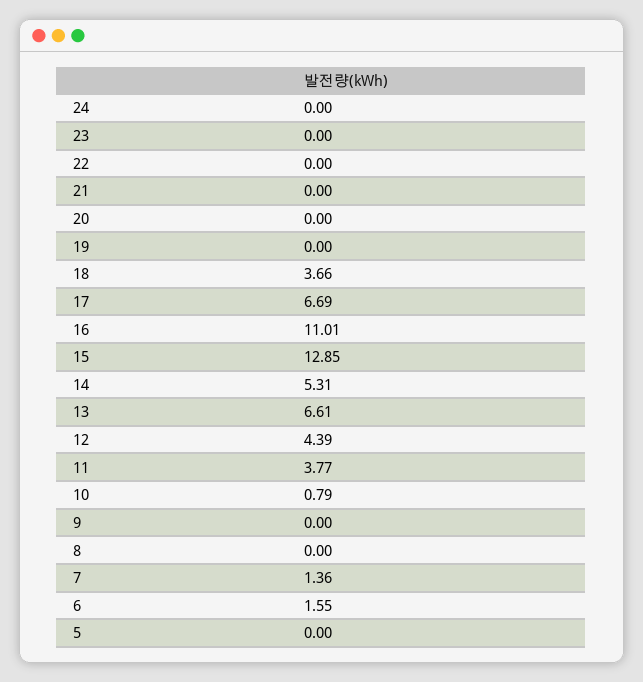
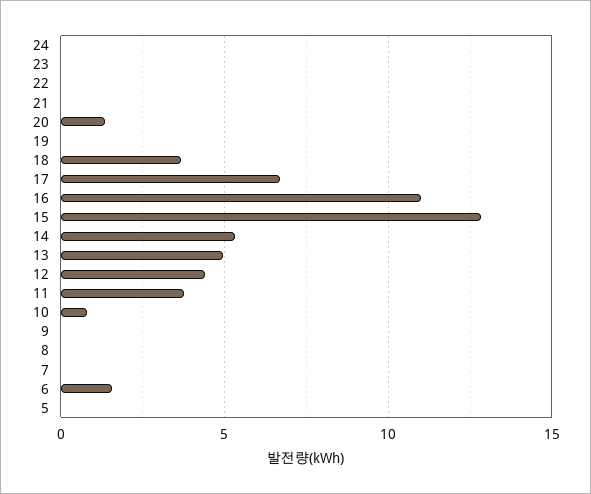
20: 0 -> 1.5
13: 6.61 -> 5
7: 1.36 -> 0

